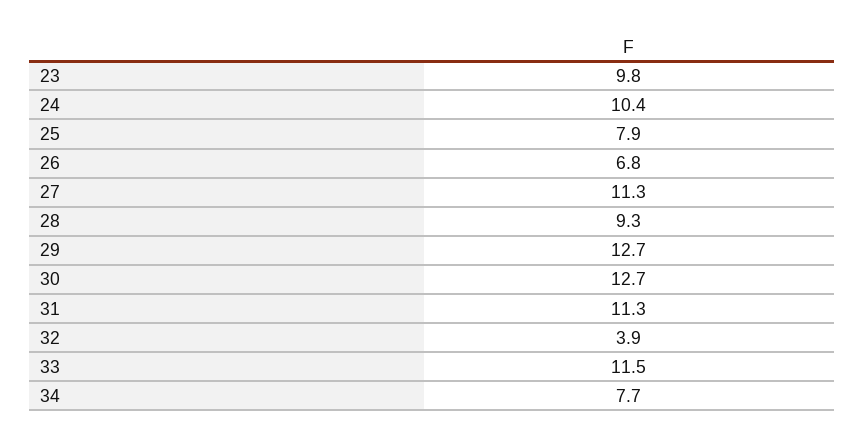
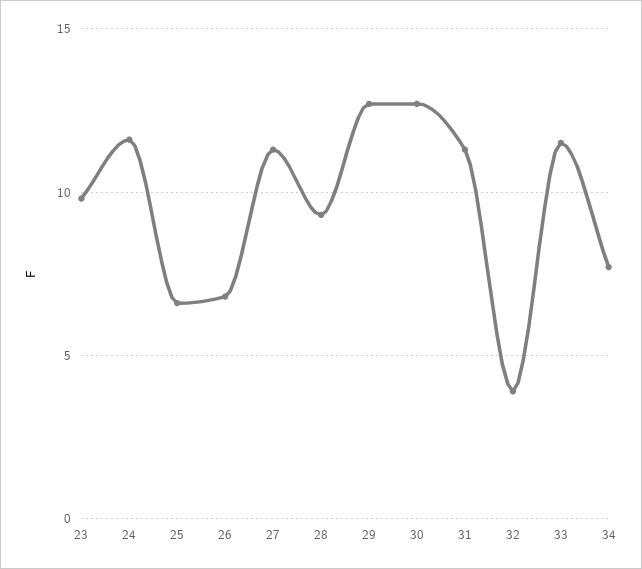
24: 10.4 -> 11.5
25: 7.9 -> 6.5

